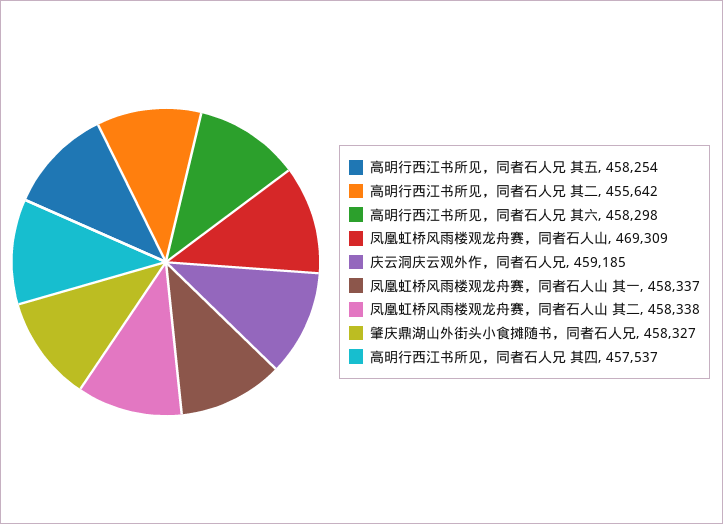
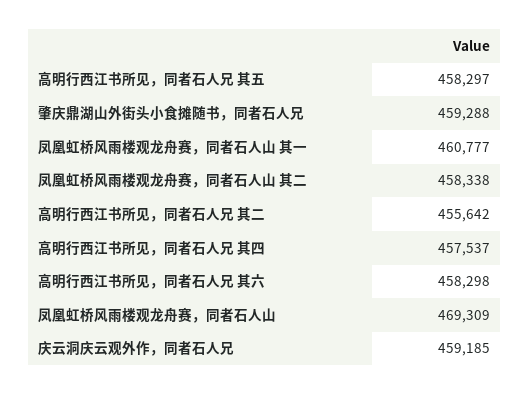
高明行西江书所见，同者石人兄 其五: 458254 -> 458297
凤凰虹桥风雨楼观龙舟赛，同者石人山 其一: 458337 -> 460777
肇庆鼎湖山外街头小食摊随书，同者石人兄: 458327 -> 459288

